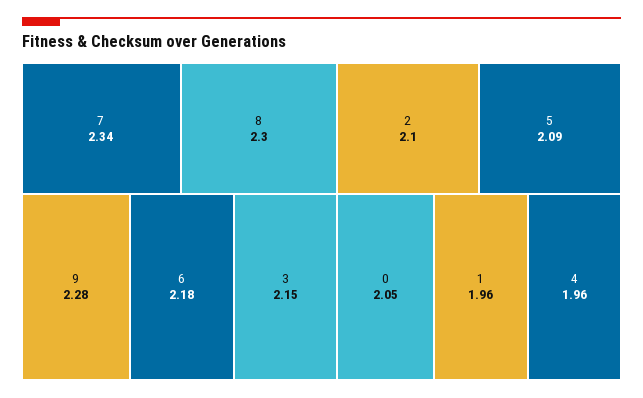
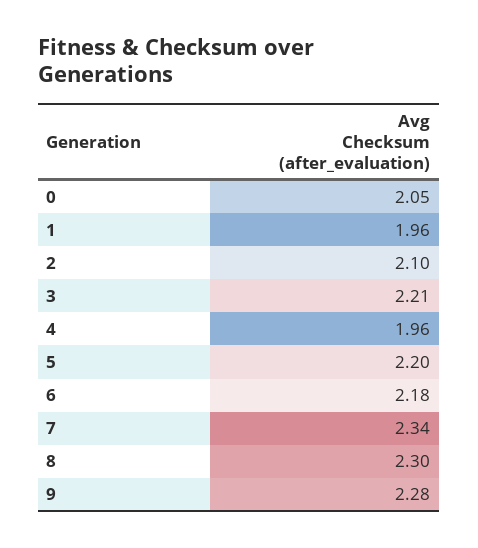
3: 2.15 -> 2.21
5: 2.09 -> 2.2

